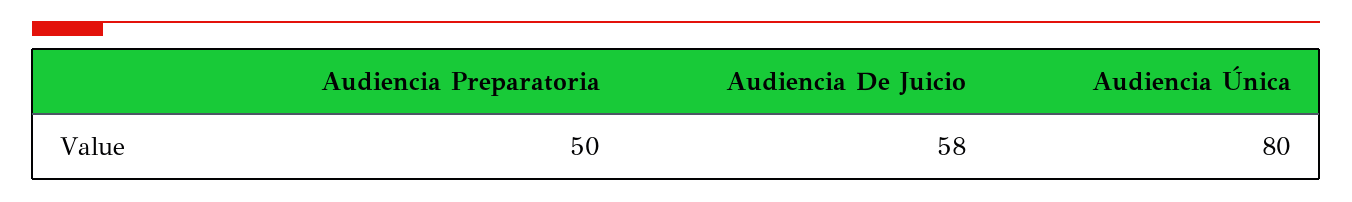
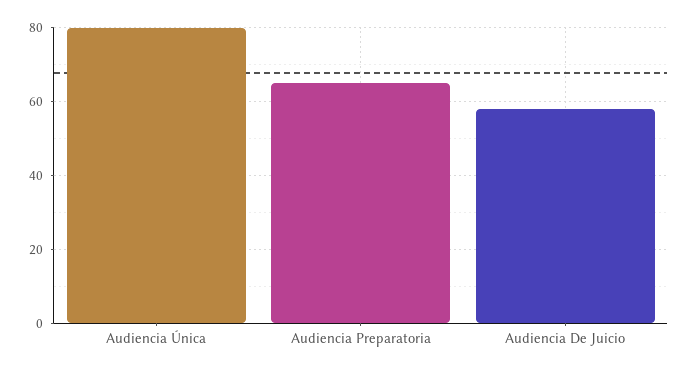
Audiencia Preparatoria: 50 -> 65

